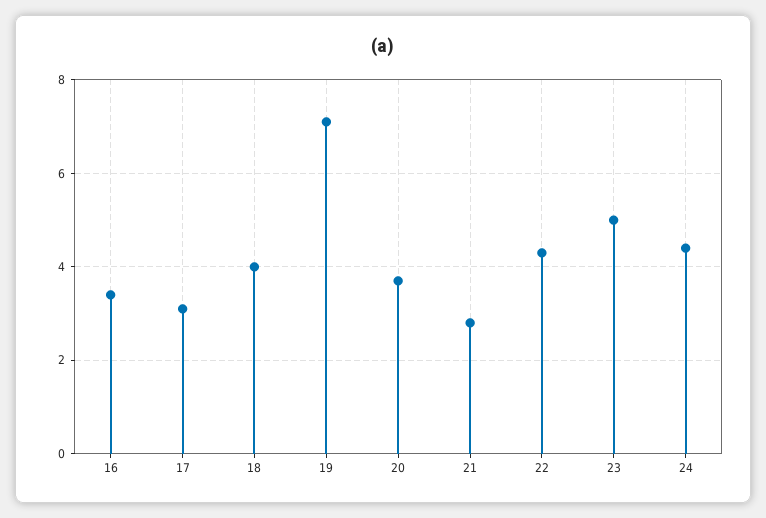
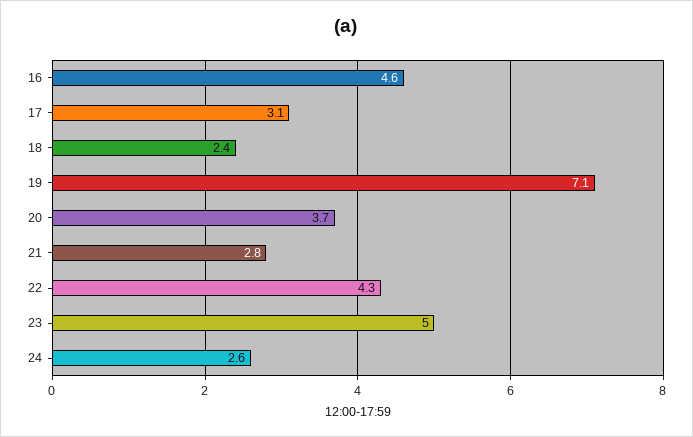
16: 3.5 -> 4.6
18: 4 -> 2.4
24: 4.5 -> 2.6

